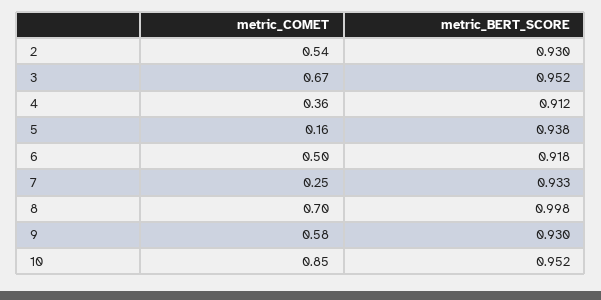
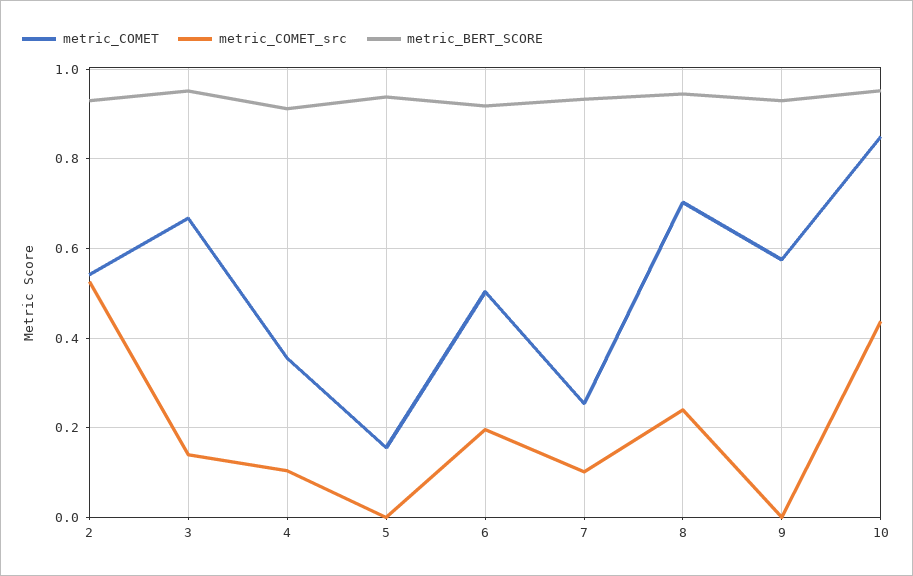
metric_BERT_SCORE, 8: 0.998 -> 0.94
metric_COMET_src, 2: none -> 0.52
metric_COMET_src, 3: none -> 0.14
metric_COMET_src, 4: none -> 0.1
metric_COMET_src, 5: none -> 0
metric_COMET_src, 6: none -> 0.2
metric_COMET_src, 7: none -> 0.1
metric_COMET_src, 8: none -> 0.24
metric_COMET_src, 9: none -> 0
metric_COMET_src, 10: none -> 0.44

